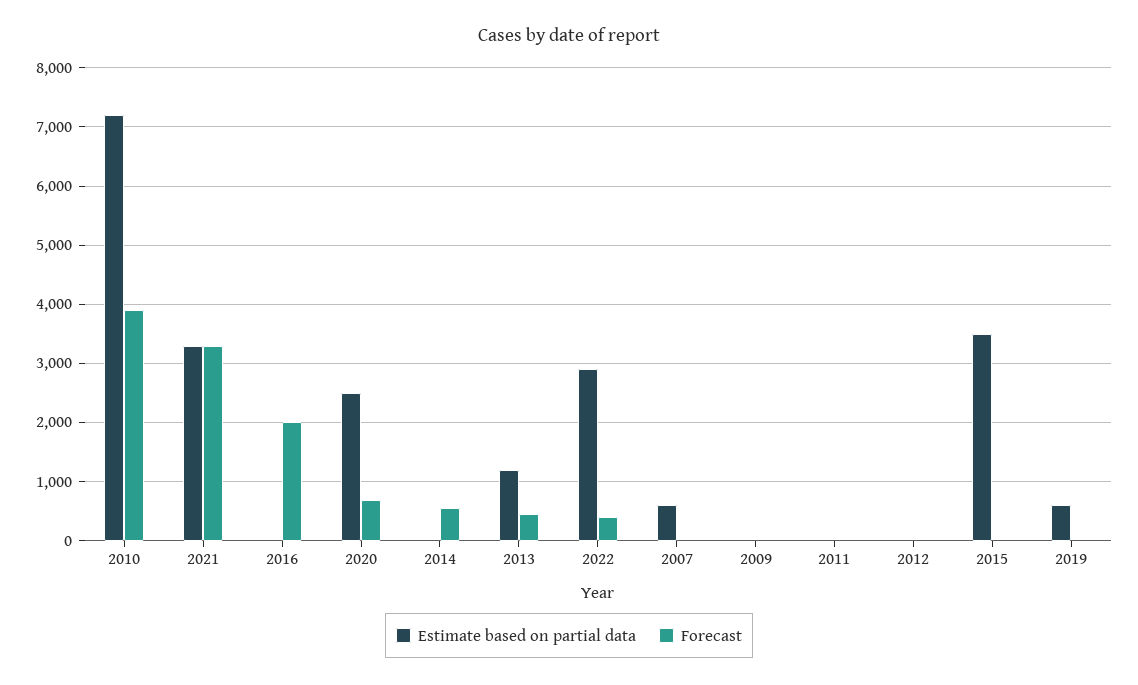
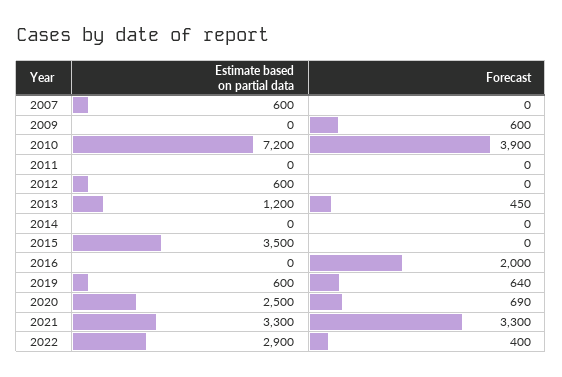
Forecast, 2014: 600 -> 0
Forecast, 2009: 0 -> 600
Estimate based on partial data, 2012: 0 -> 600
Forecast, 2019: 0 -> 640

